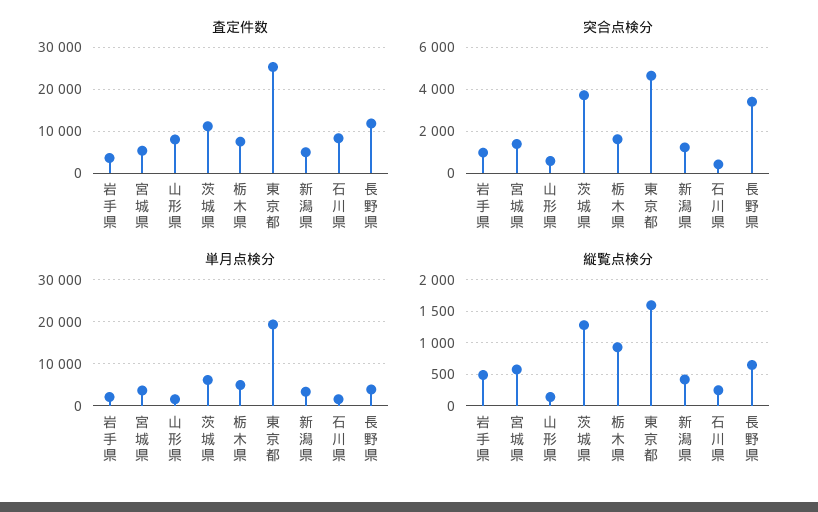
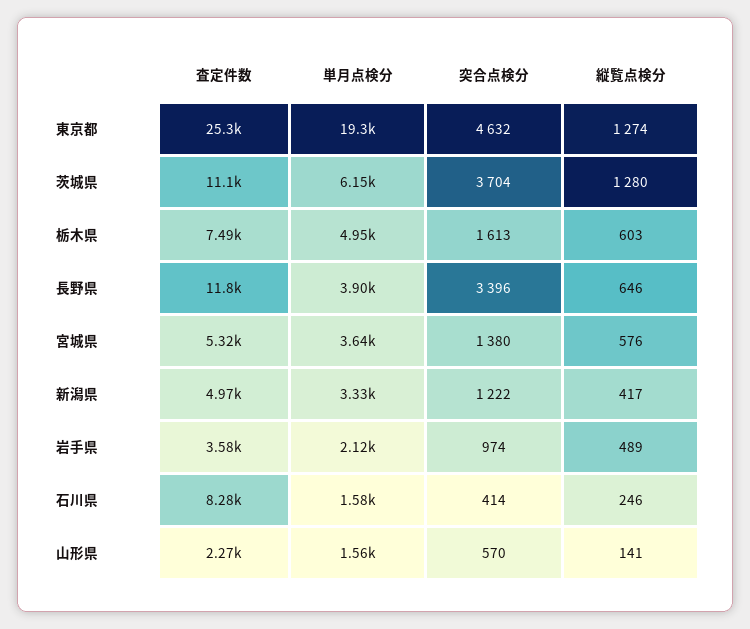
査定件数, 山形県: 8000 -> 2270
縦覧点検分, 栃木県: 900 -> 603
縦覧点検分, 東京都: 1600 -> 1274

